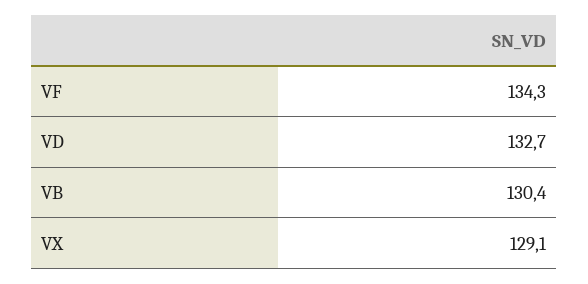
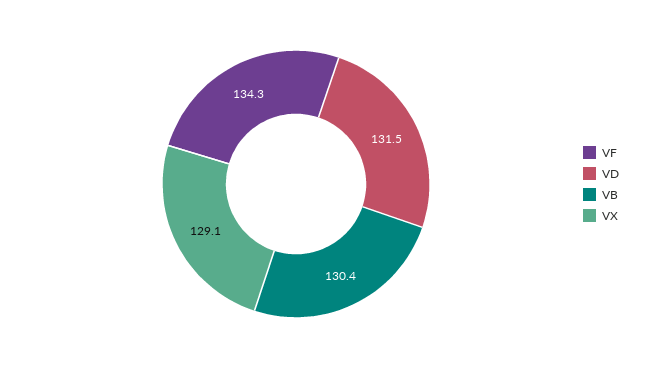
VD: 132.7 -> 131.5

